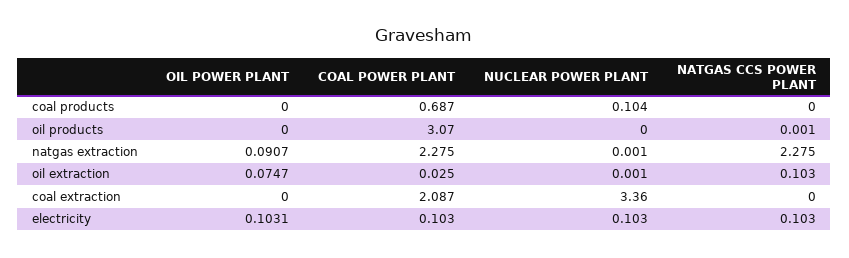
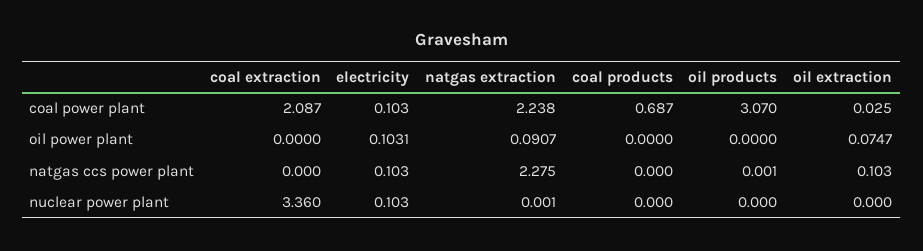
NUCLEAR POWER PLANT, coal products: 0.104 -> 0
COAL POWER PLANT, natgas extraction: 2.275 -> 2.238
NUCLEAR POWER PLANT, oil extraction: 0.001 -> 0

